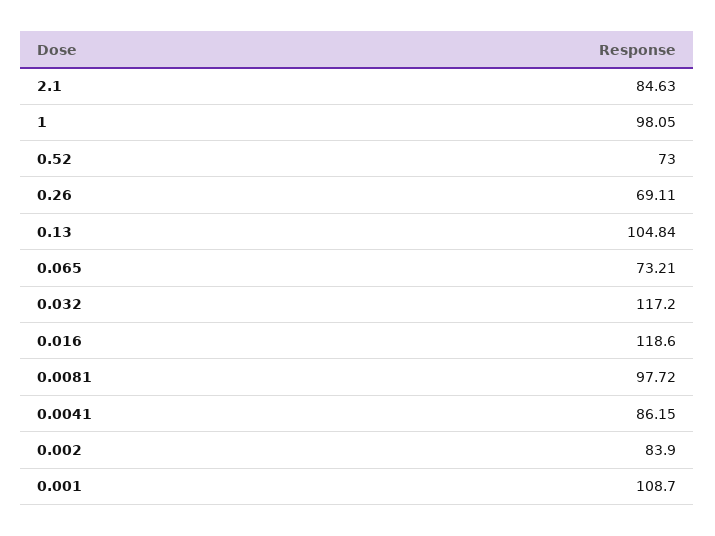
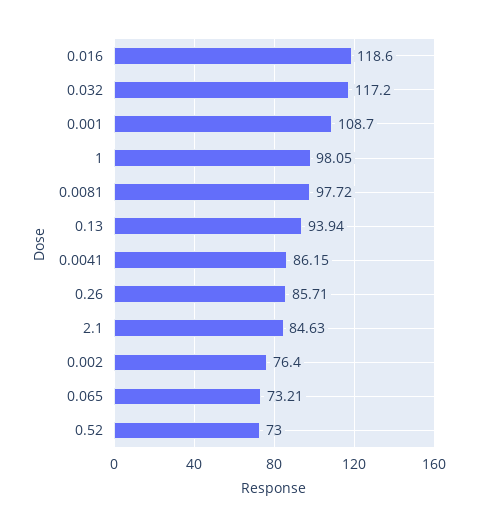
0.26: 69.11 -> 85.71
0.13: 104.84 -> 93.94
0.002: 83.9 -> 76.4

